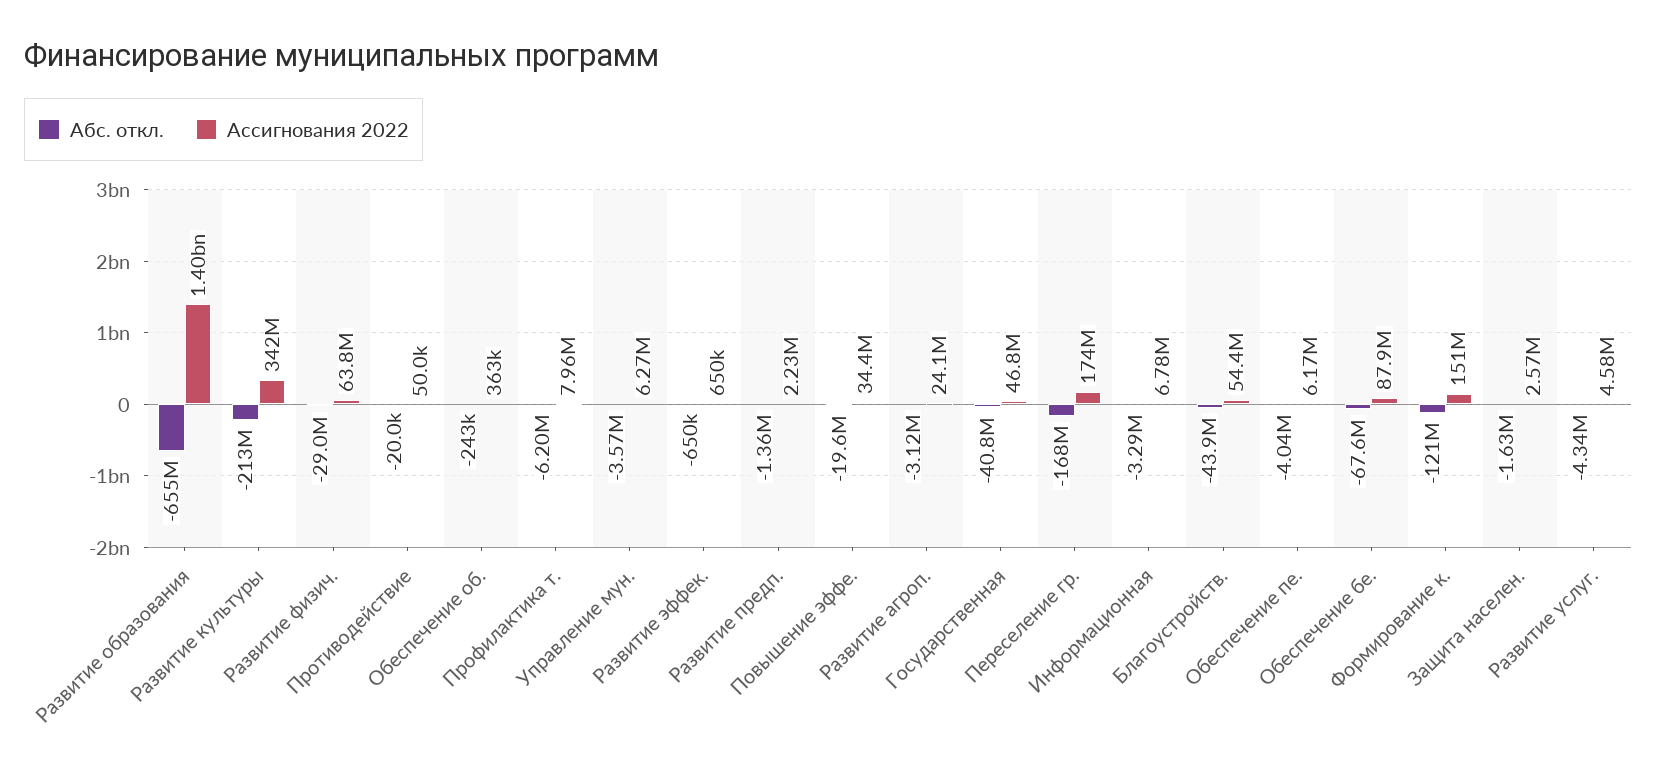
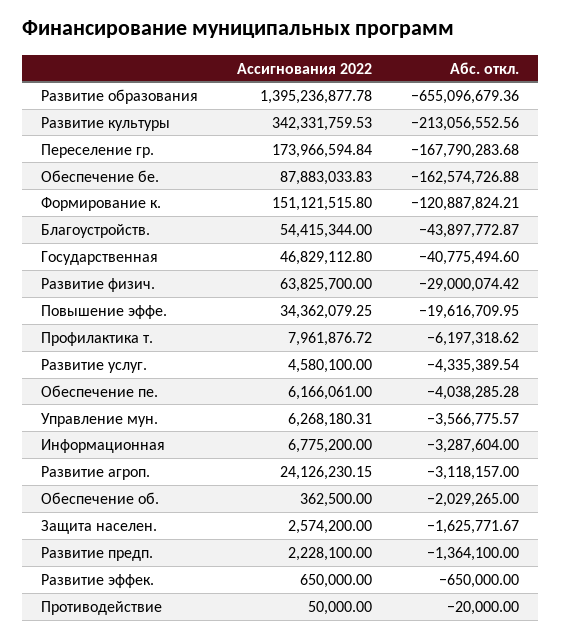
Абс. откл., Обеспечение об.: -243000 -> -2029265
Абс. откл., Обеспечение бе.: -67600000 -> -162574726.88

